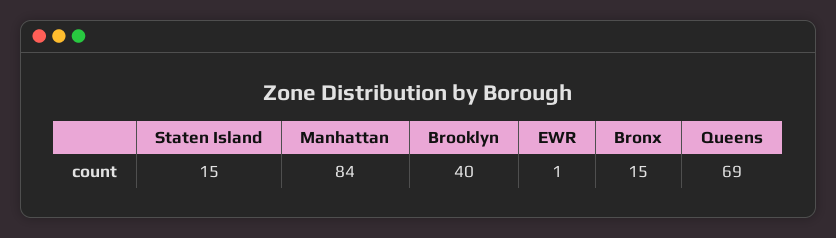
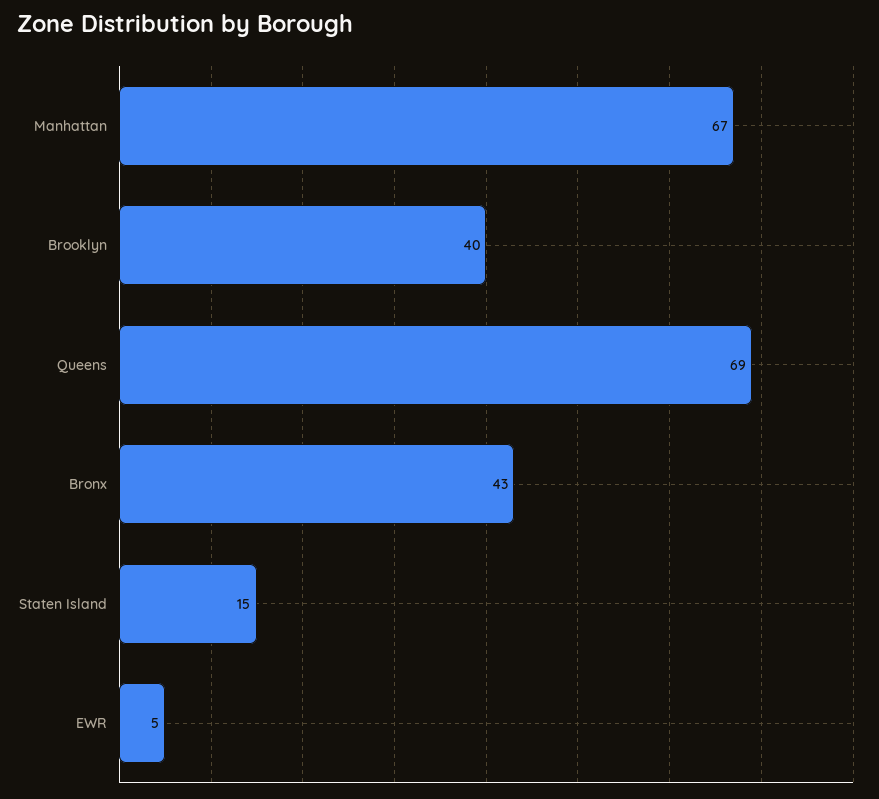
Manhattan: 84 -> 67
EWR: 1 -> 5
Bronx: 15 -> 43

